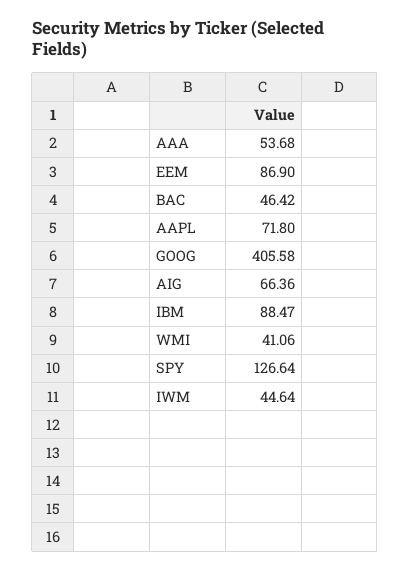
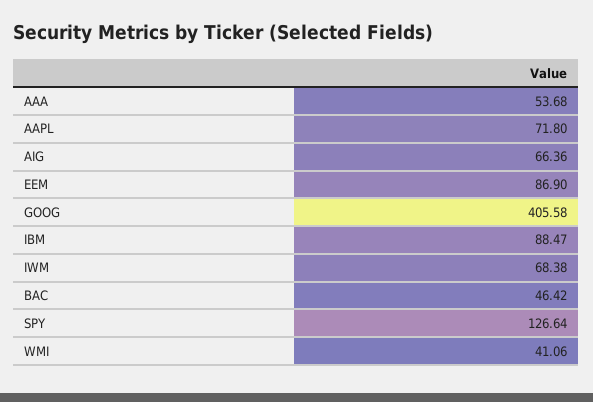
IWM: 44.64 -> 68.38

